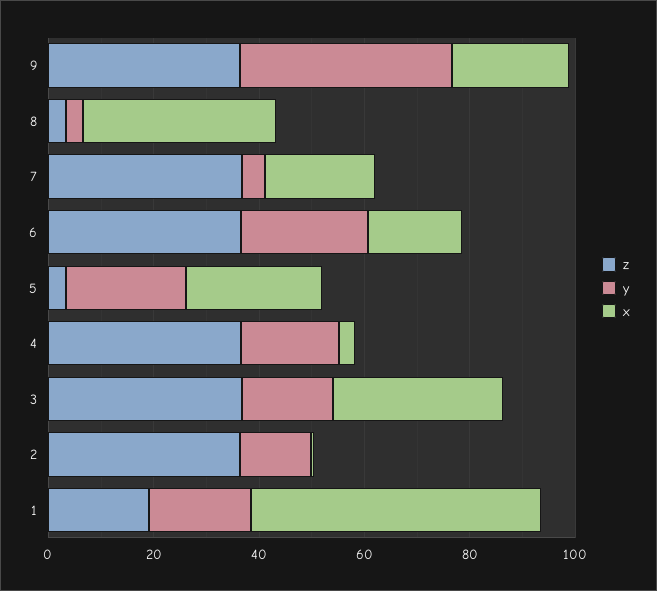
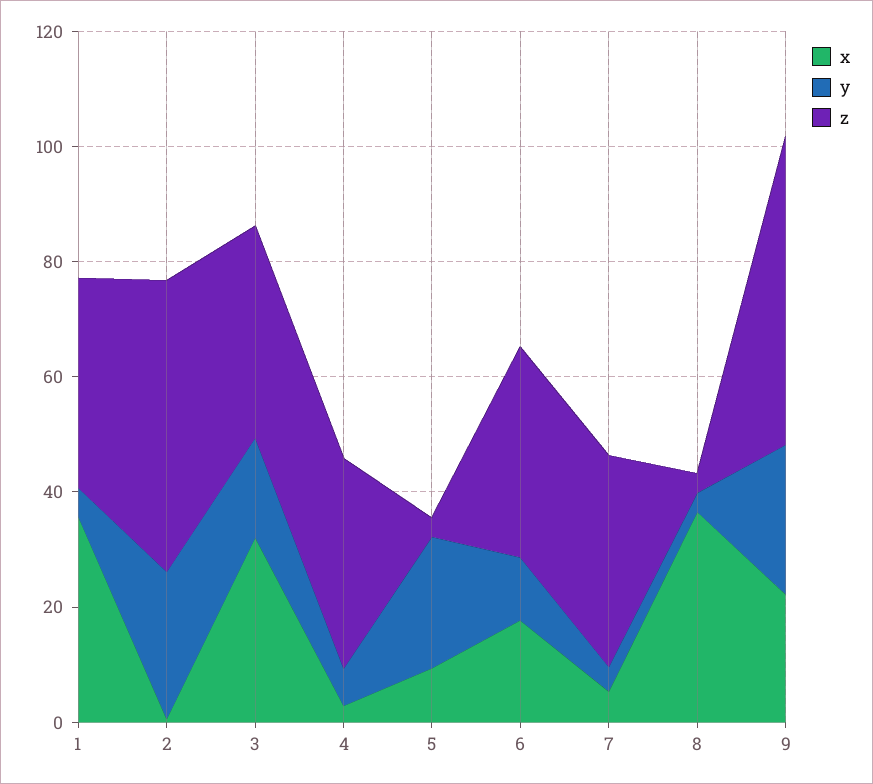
z, 9: 35 -> 55
y, 9: 40 -> 25
x, 7: 20 -> 5
y, 6: 25 -> 10
x, 5: 25 -> 10
y, 4: 20 -> 5
z, 2: 35 -> 50
y, 2: 15 -> 25
z, 1: 20 -> 35
y, 1: 20 -> 5
x, 1: 55 -> 35

